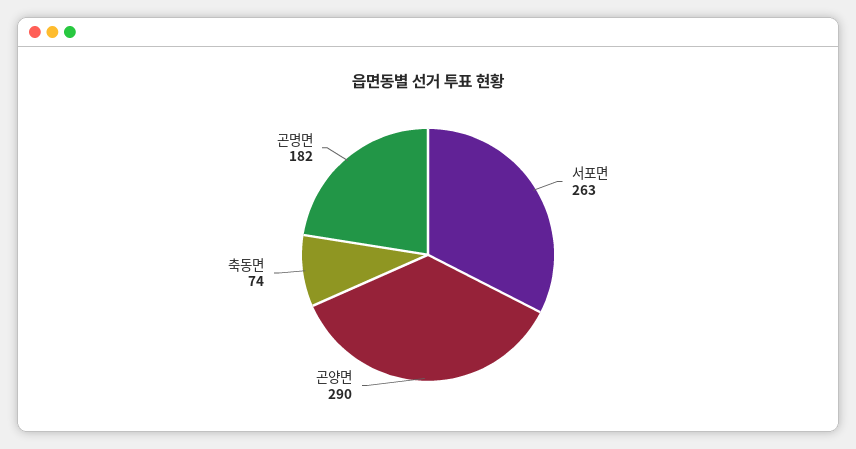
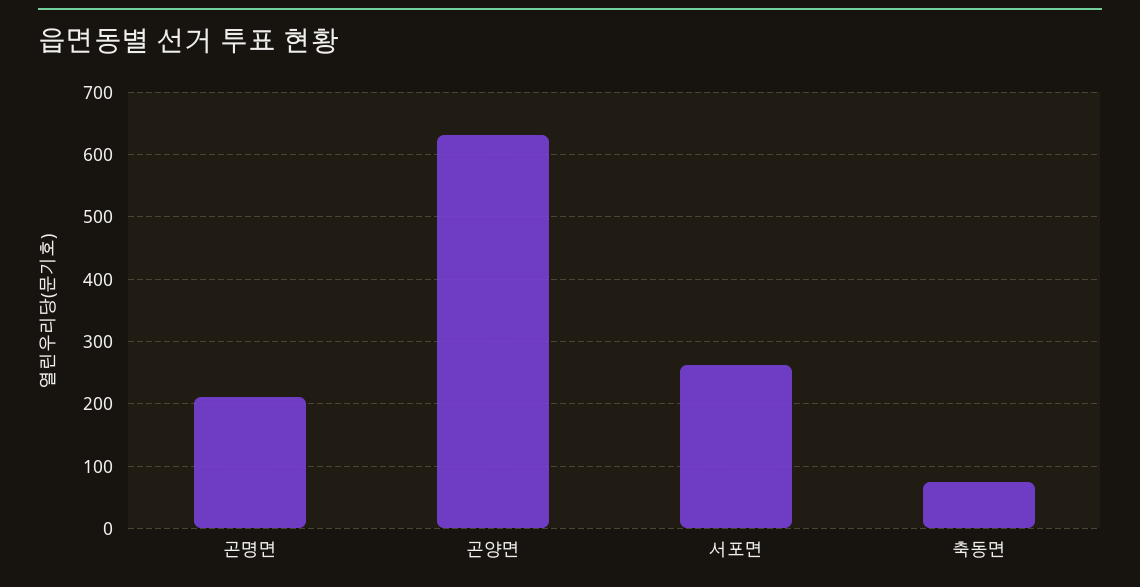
곤양면: 290 -> 630
곤명면: 182 -> 210

